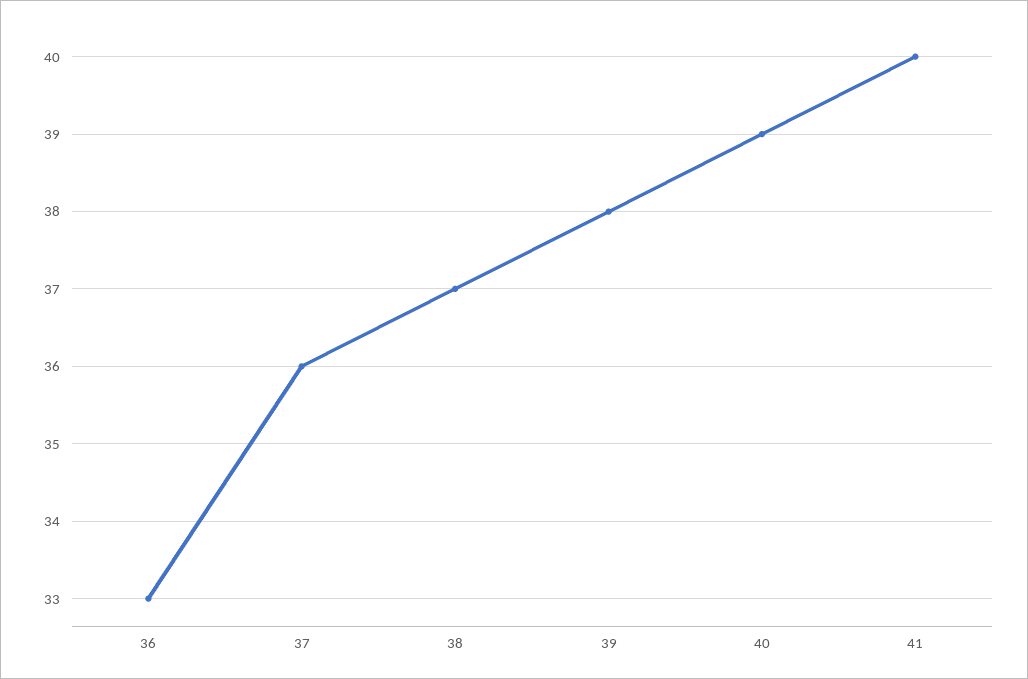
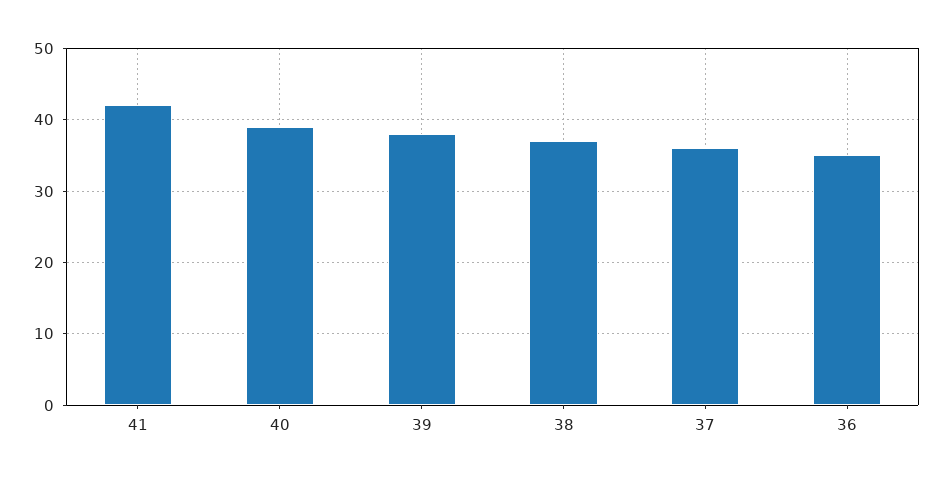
36: 33 -> 35
41: 40 -> 42

